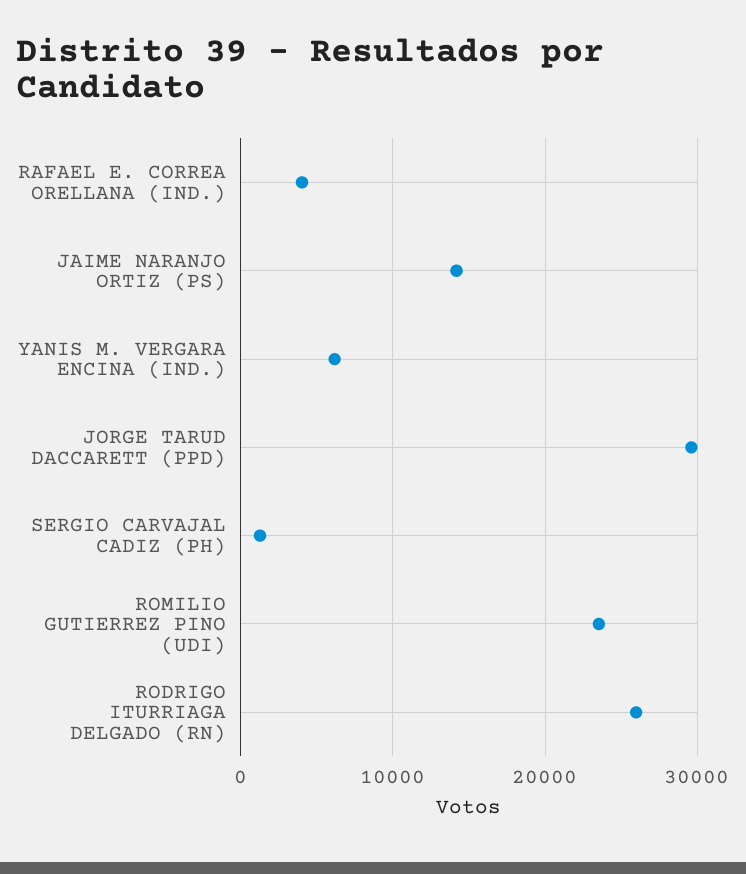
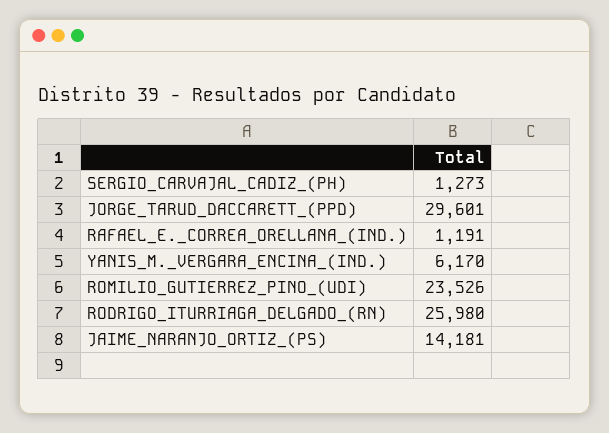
RAFAEL E. CORREA ORELLANA (IND.): 4000 -> 1191

